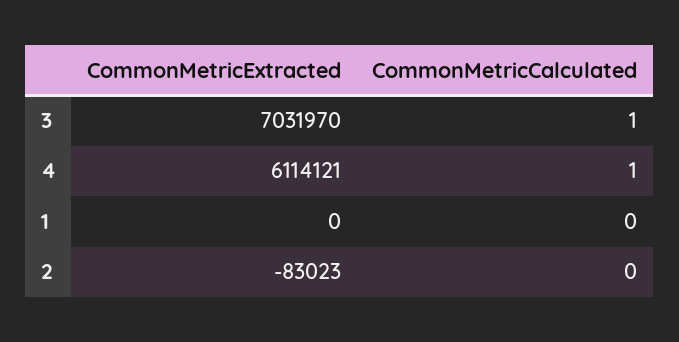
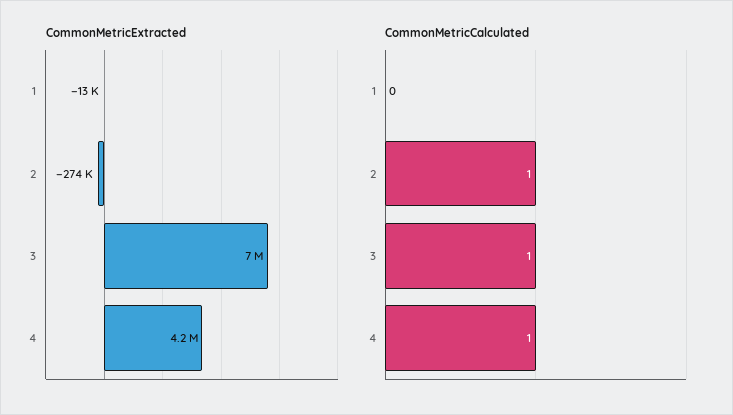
CommonMetricExtracted, 4: 6114121 -> 4200000
CommonMetricExtracted, 1: 0 -> -13000
CommonMetricExtracted, 2: -83023 -> -274000
CommonMetricCalculated, 2: 0 -> 1

